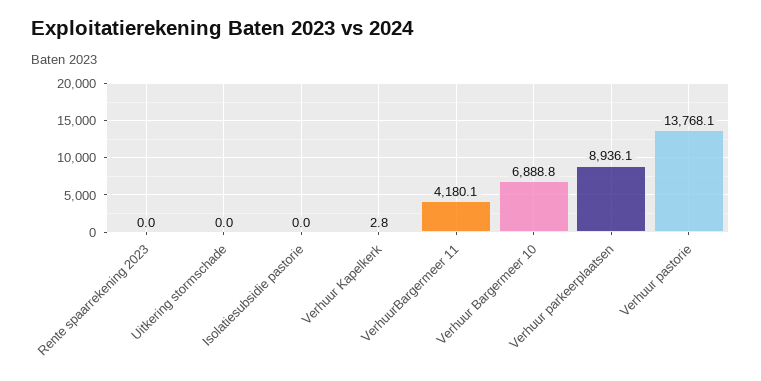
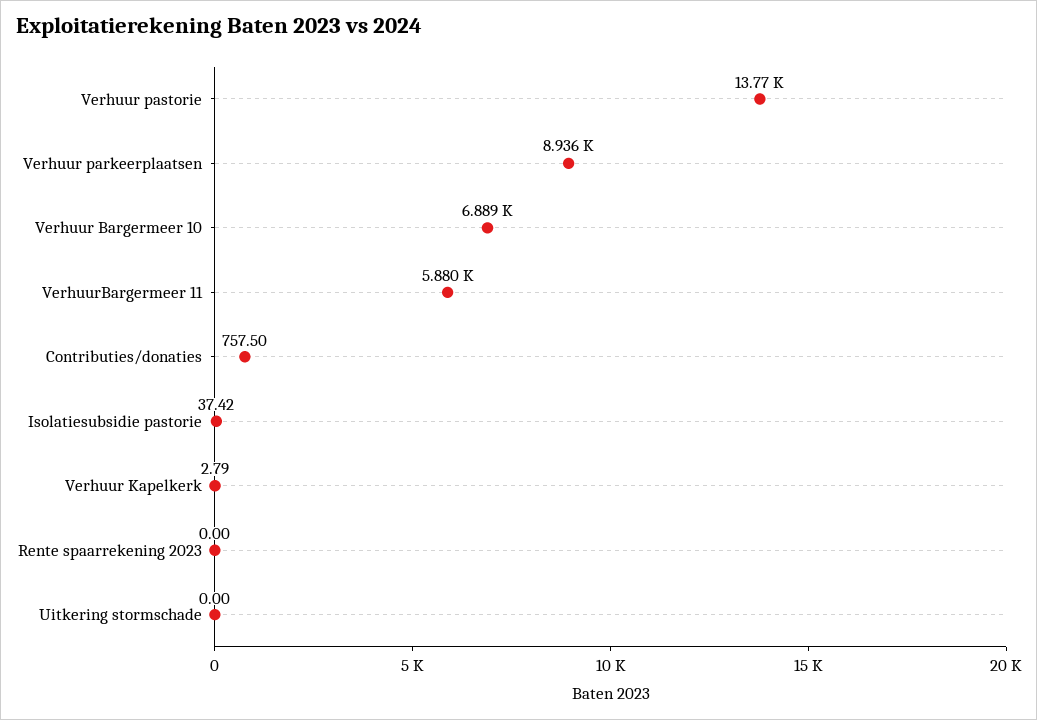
Isolatiesubsidie pastorie: 0 -> 37.42
VerhuurBargermeer 11: 4180.1 -> 5880
Contributies/donaties: none -> 757.5

